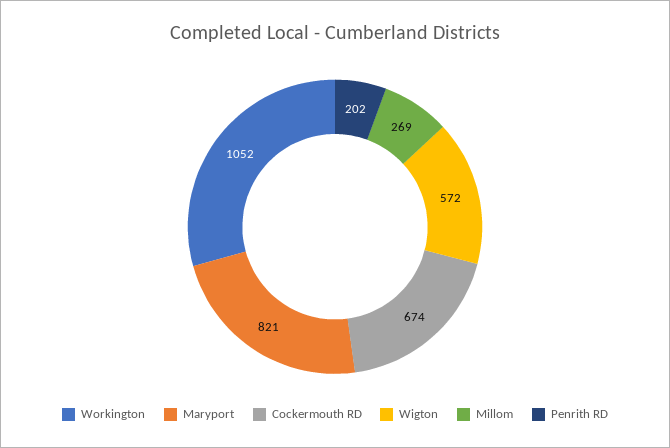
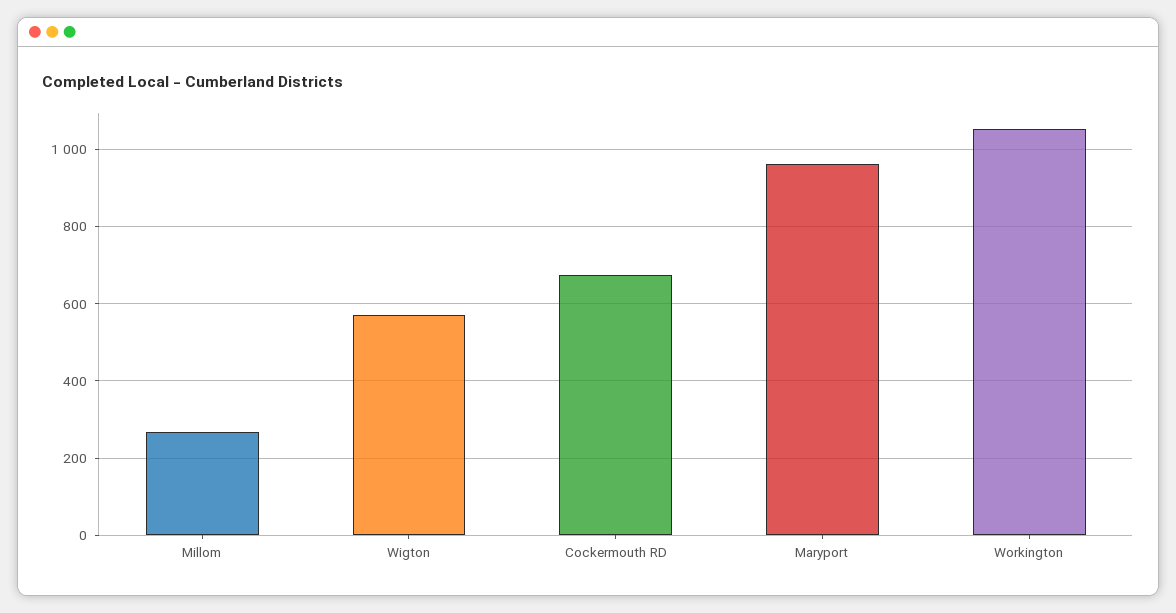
Maryport: 821 -> 960
Penrith RD: 202 -> none

